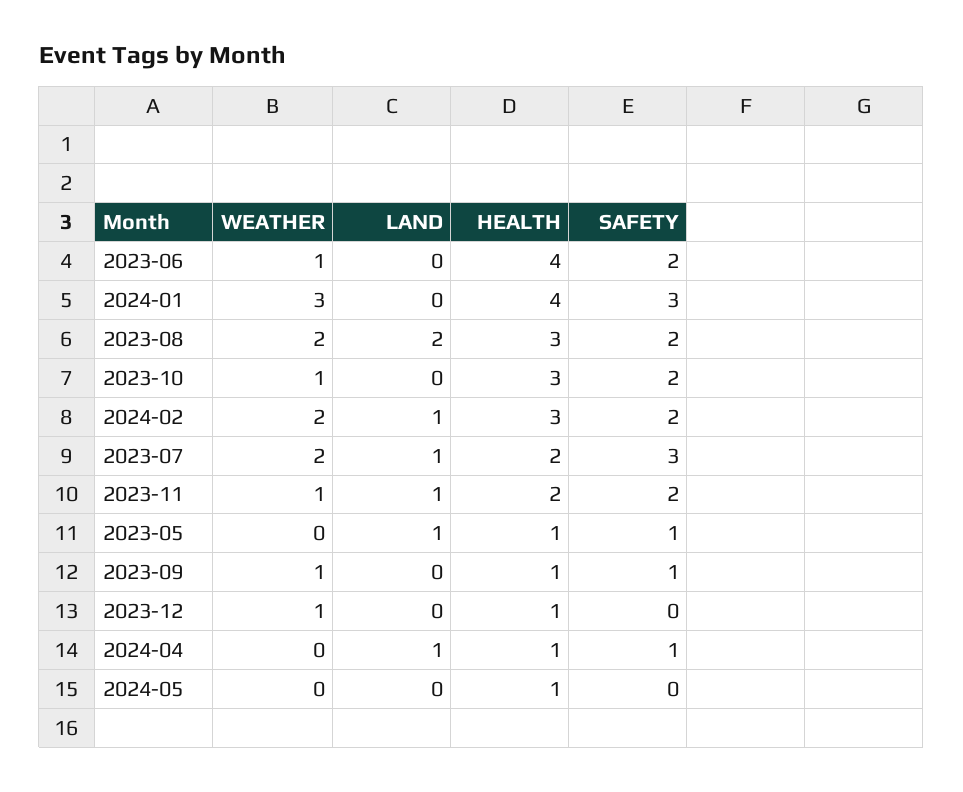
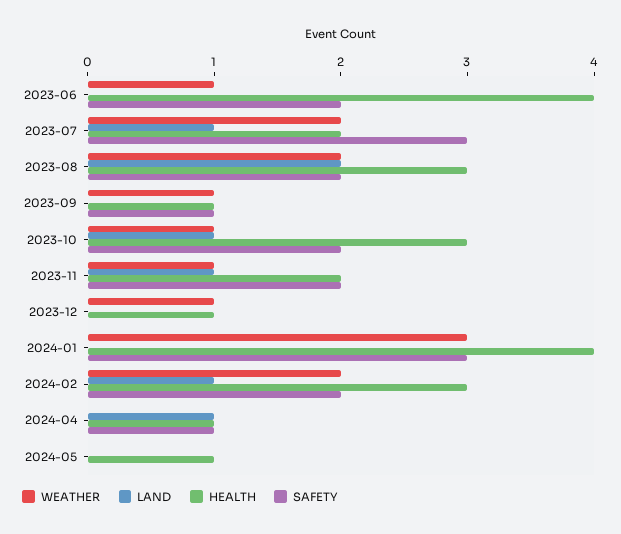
LAND, 2023-10: 0 -> 1
WEATHER, 2023-05: 0 -> none
LAND, 2023-05: 1 -> none
HEALTH, 2023-05: 1 -> none
SAFETY, 2023-05: 1 -> none

